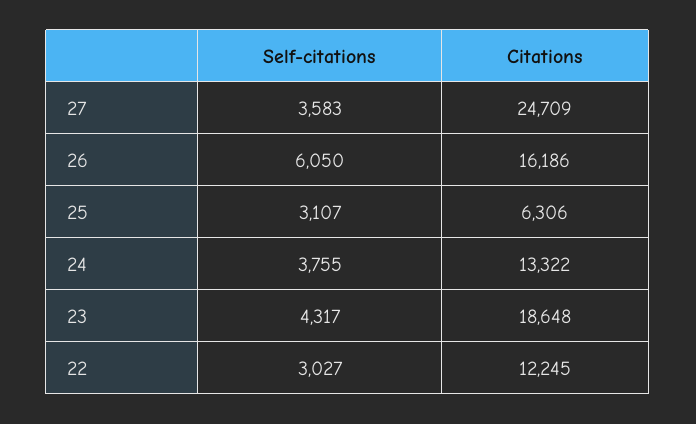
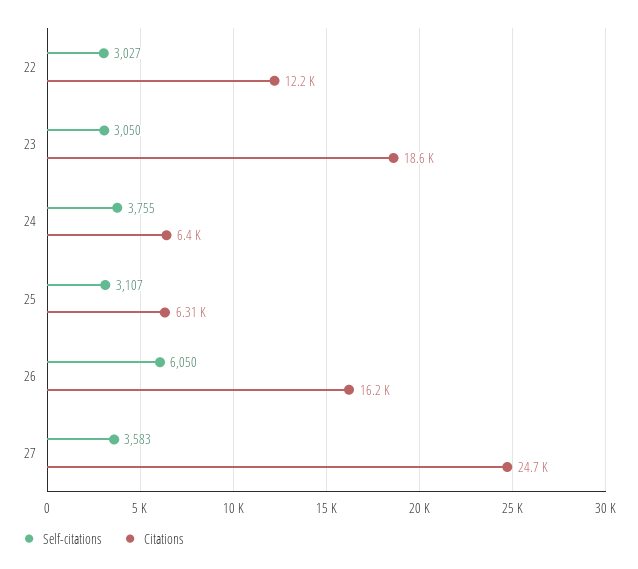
Citations, 24: 13322 -> 6400
Self-citations, 23: 4317 -> 3050

